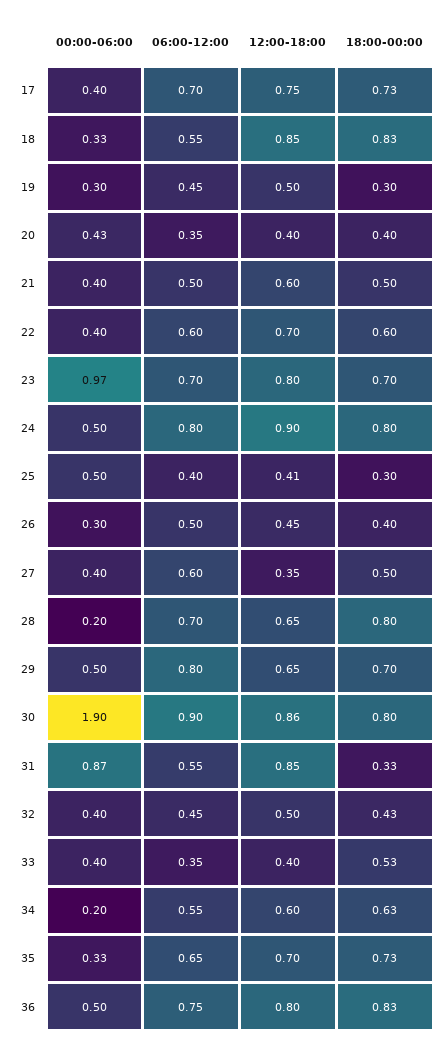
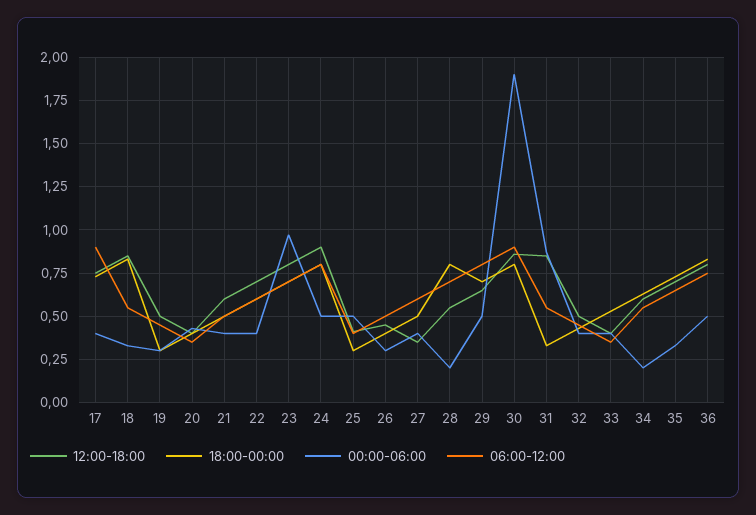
06:00-12:00, 17: 0.7 -> 0.9
12:00-18:00, 28: 0.65 -> 0.55

